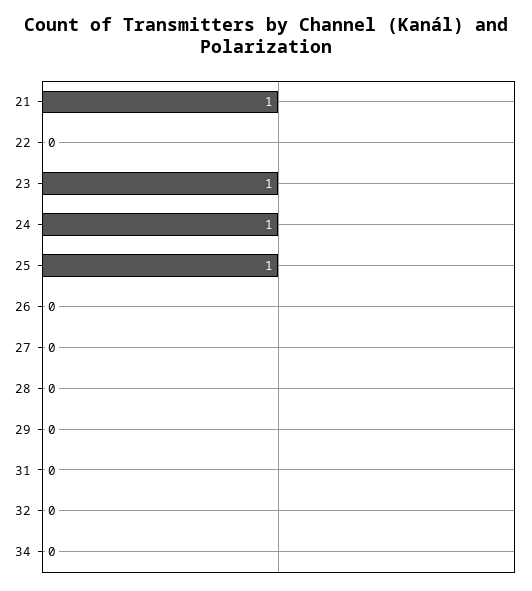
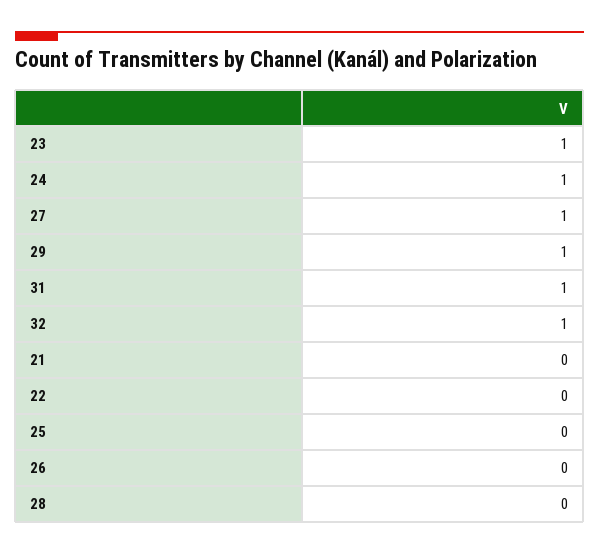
21: 1 -> 0
25: 1 -> 0
27: 0 -> 1
29: 0 -> 1
31: 0 -> 1
32: 0 -> 1
34: 0 -> none

